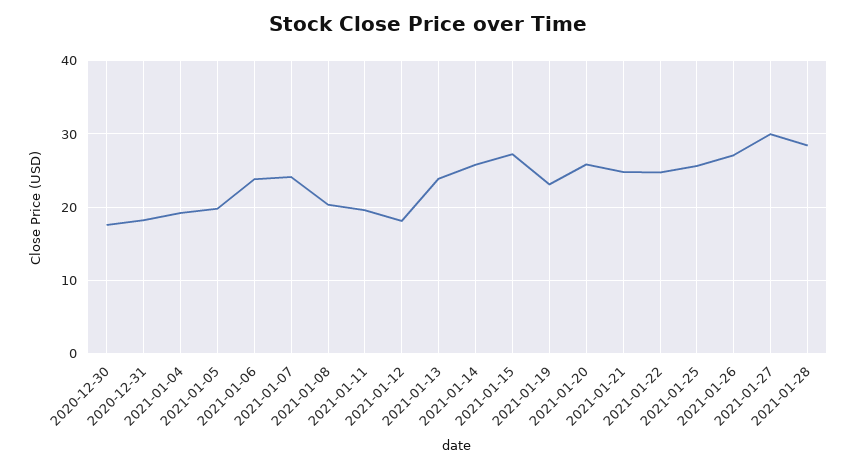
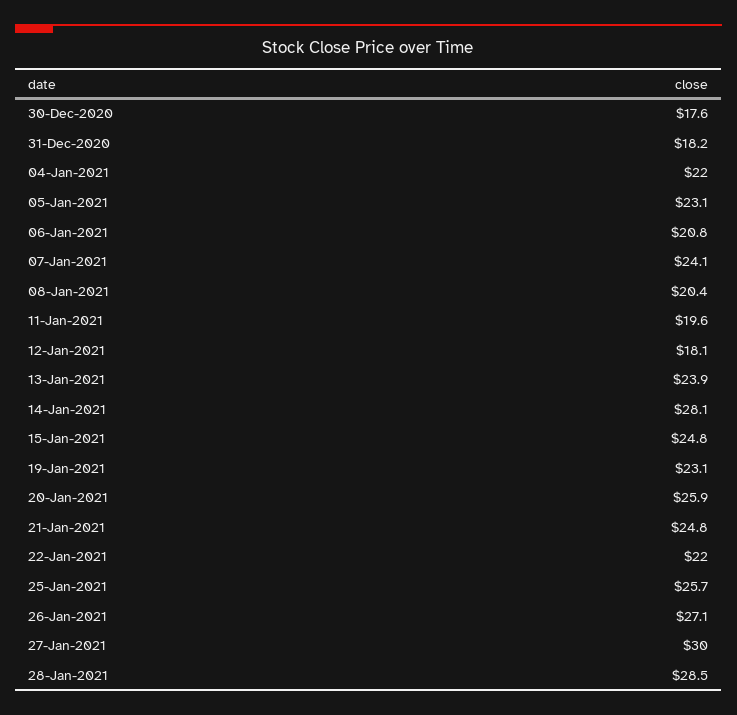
2021-01-04: 19 -> 22
2021-01-05: 20 -> 23.1
2021-01-06: 24 -> 20.8
2021-01-14: 26 -> 28.1
2021-01-15: 27 -> 24.8
2021-01-22: 25 -> 22

